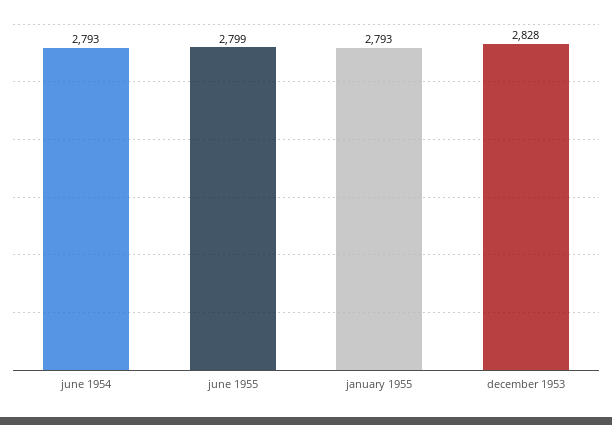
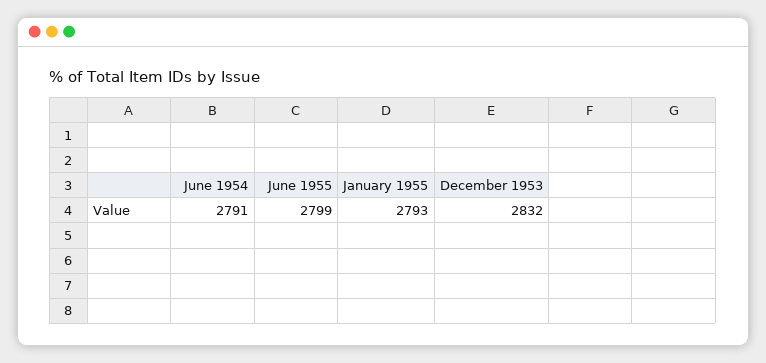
june 1954: 2793 -> 2791
december 1953: 2828 -> 2832

